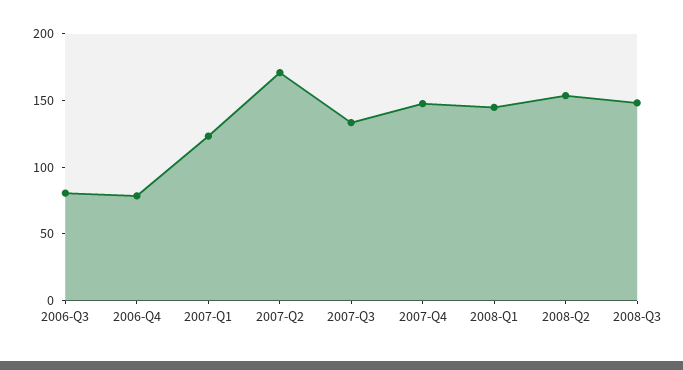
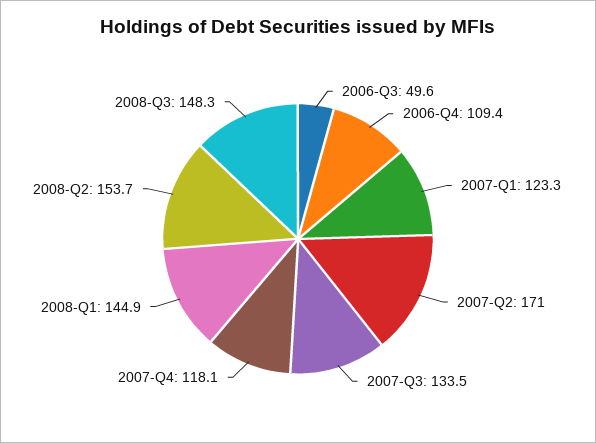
2006-Q3: 80 -> 49.6
2006-Q4: 80 -> 109.4
2007-Q4: 150 -> 118.1

